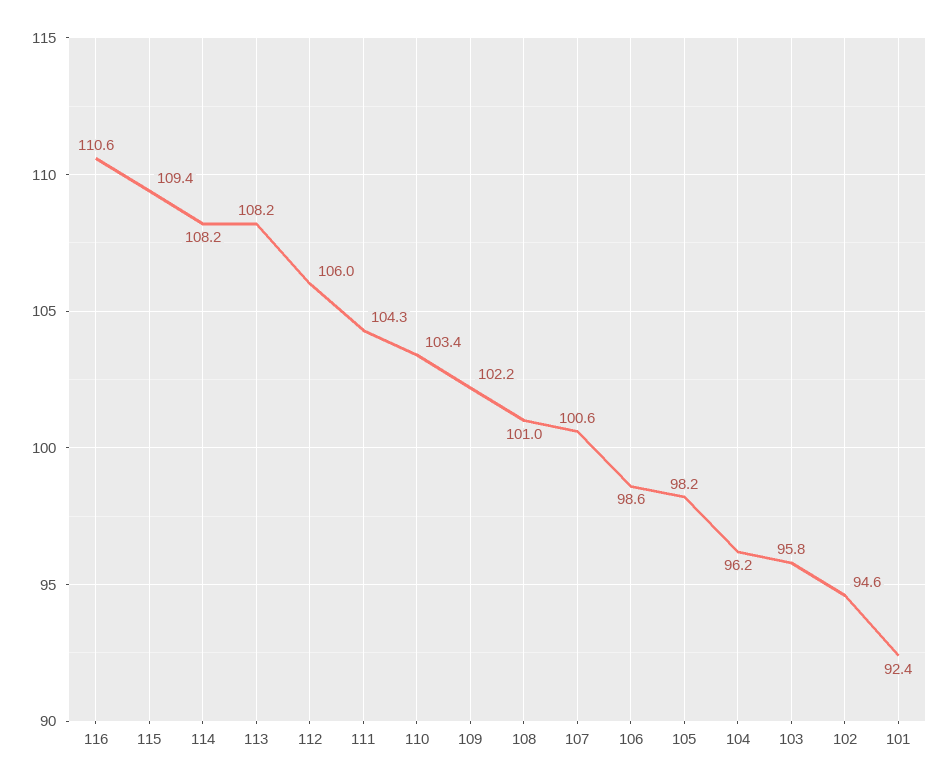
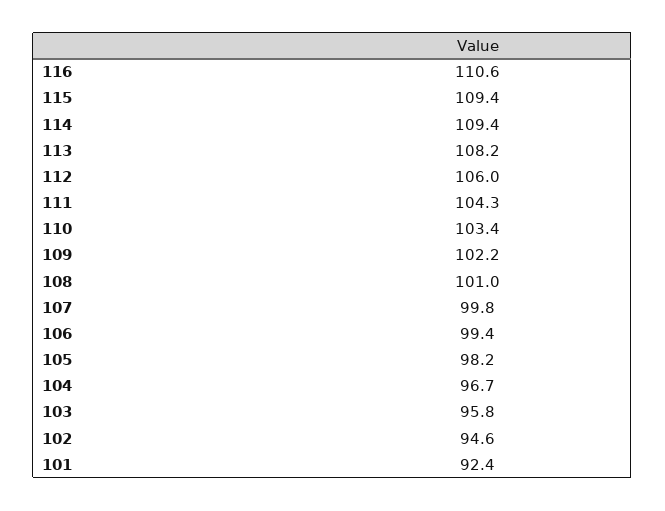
114: 108.2 -> 109.4
107: 100.6 -> 99.8
106: 98.6 -> 99.4
104: 96.2 -> 96.7

